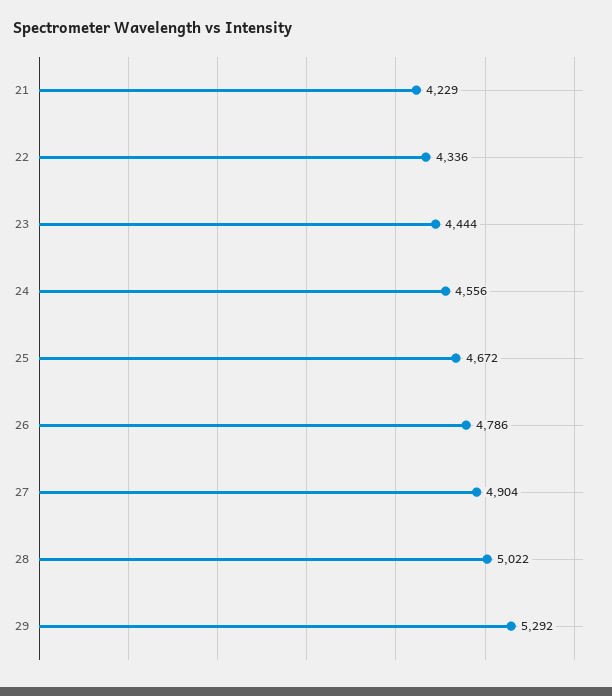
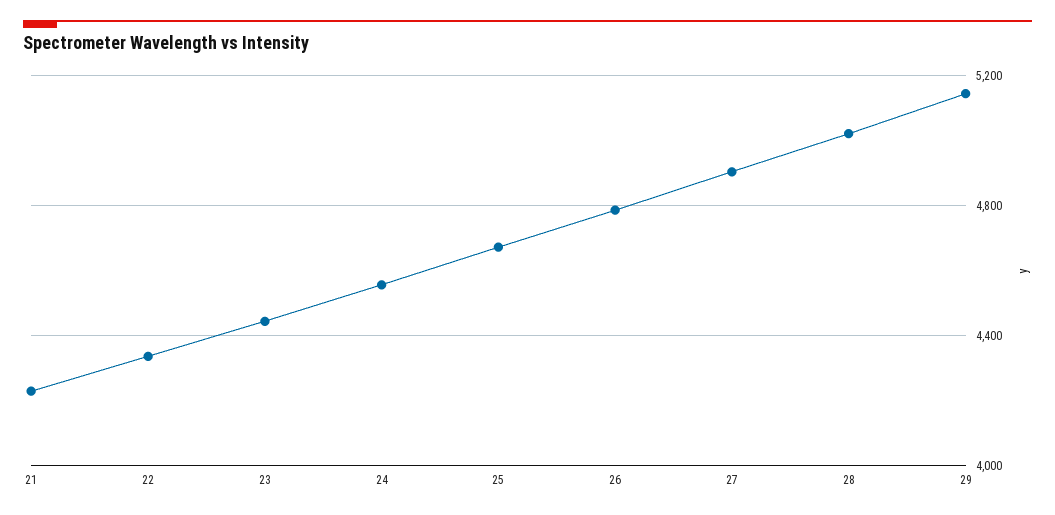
29: 5292 -> 5150

